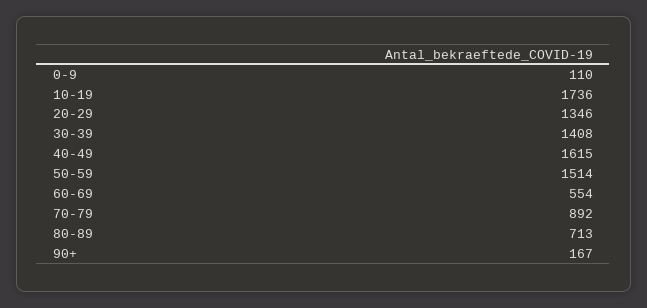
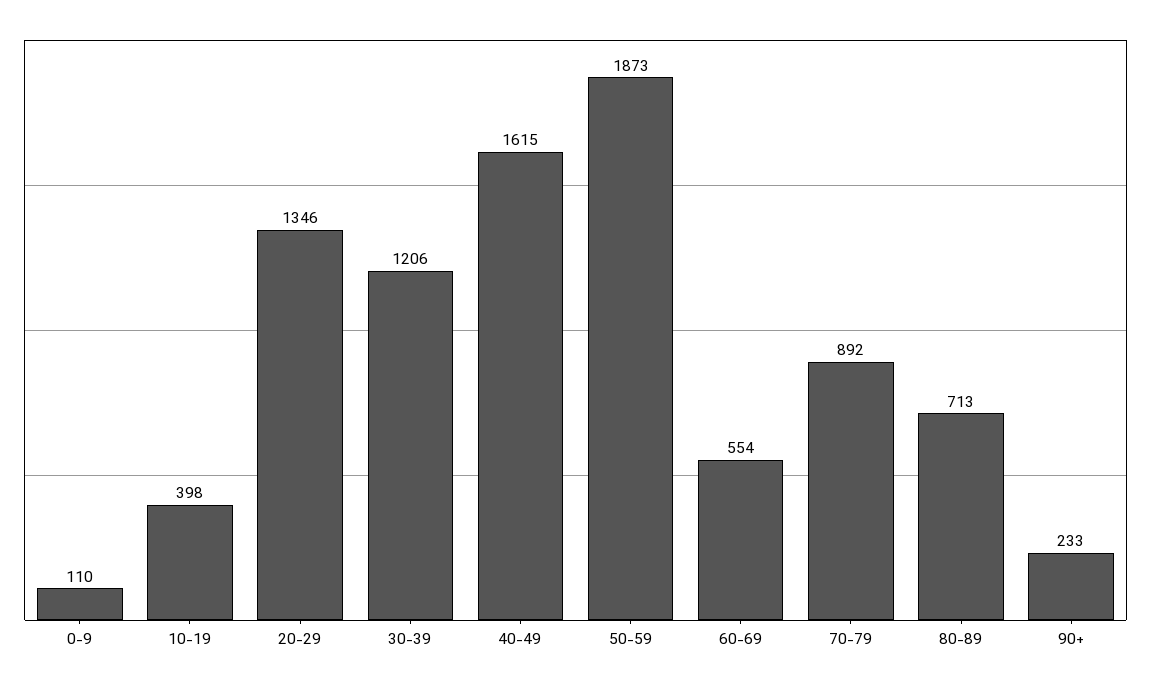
10-19: 1736 -> 398
30-39: 1408 -> 1206
50-59: 1514 -> 1873
90+: 167 -> 233

